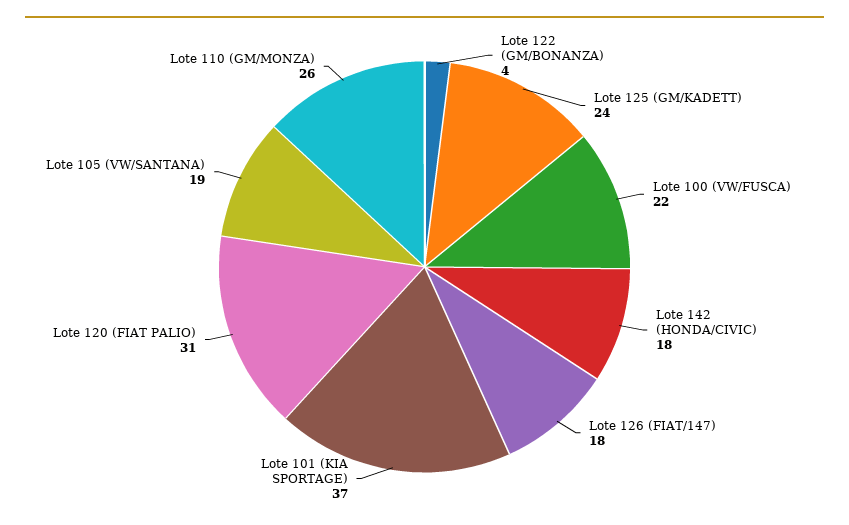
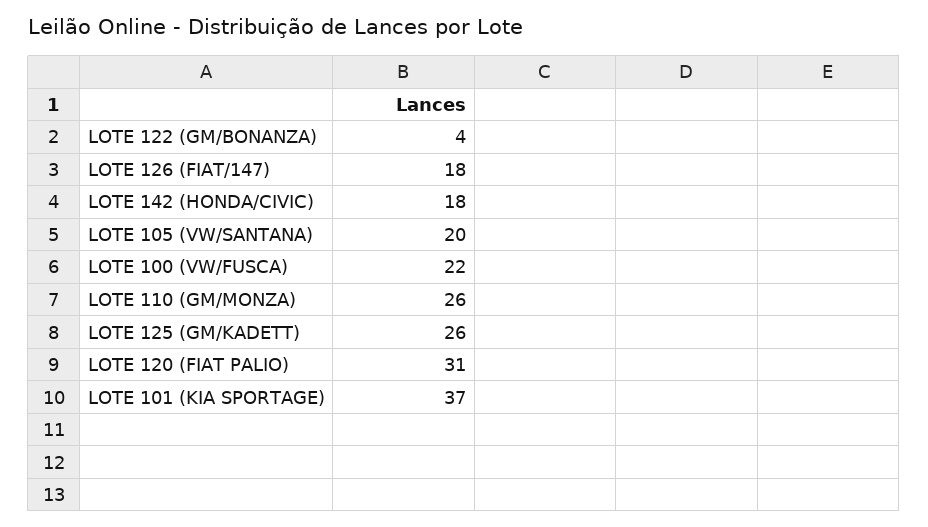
Lote 125 (GM/KADETT): 24 -> 26
Lote 105 (VW/SANTANA): 19 -> 20

